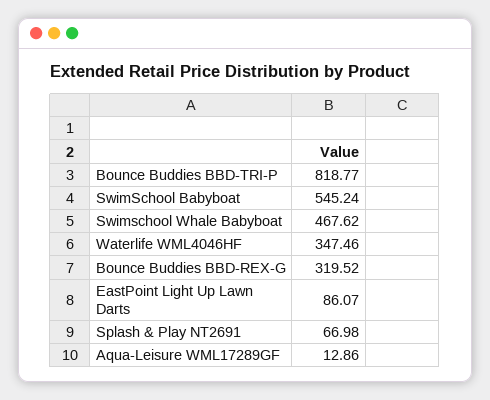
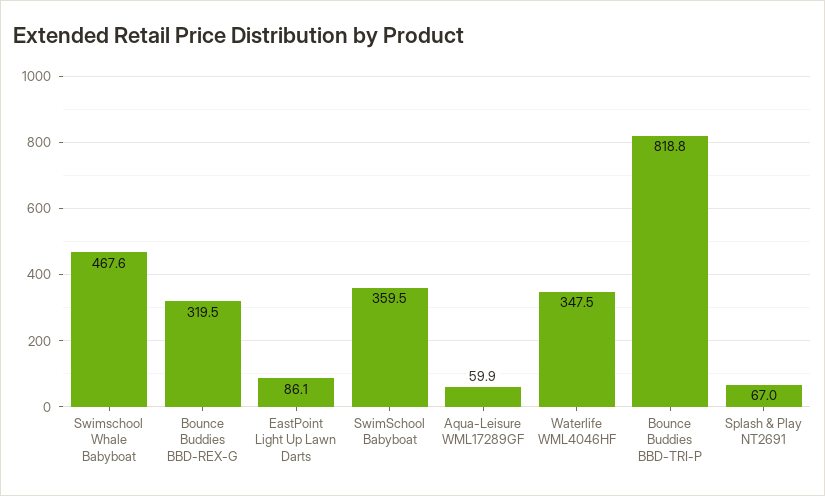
SwimSchool Babyboat: 545.24 -> 359.5
Aqua-Leisure WML17289GF: 12.86 -> 59.9

